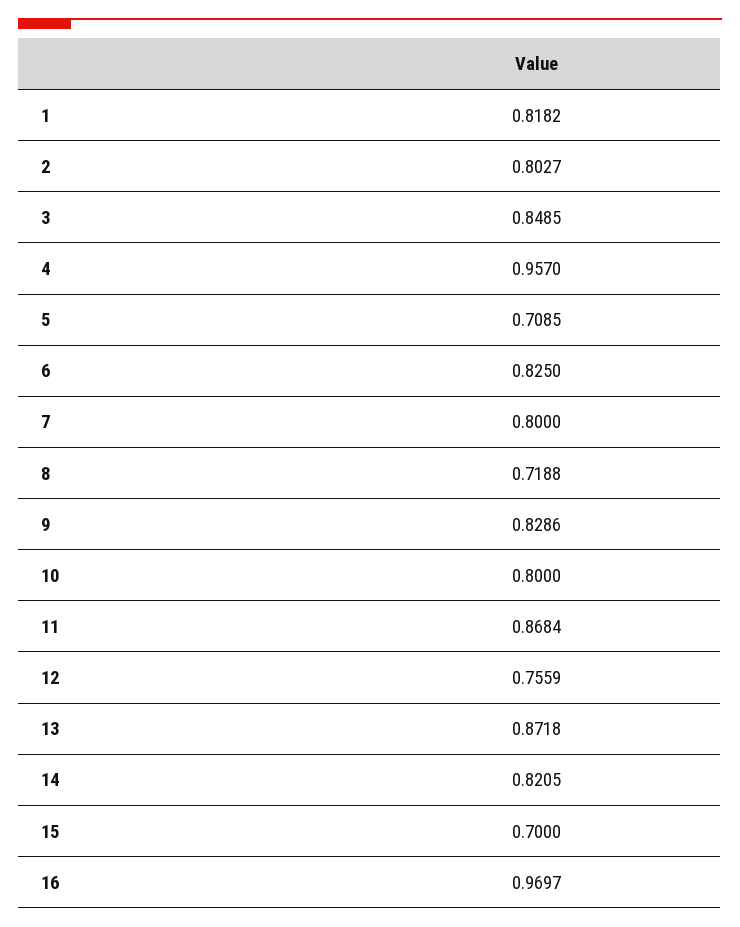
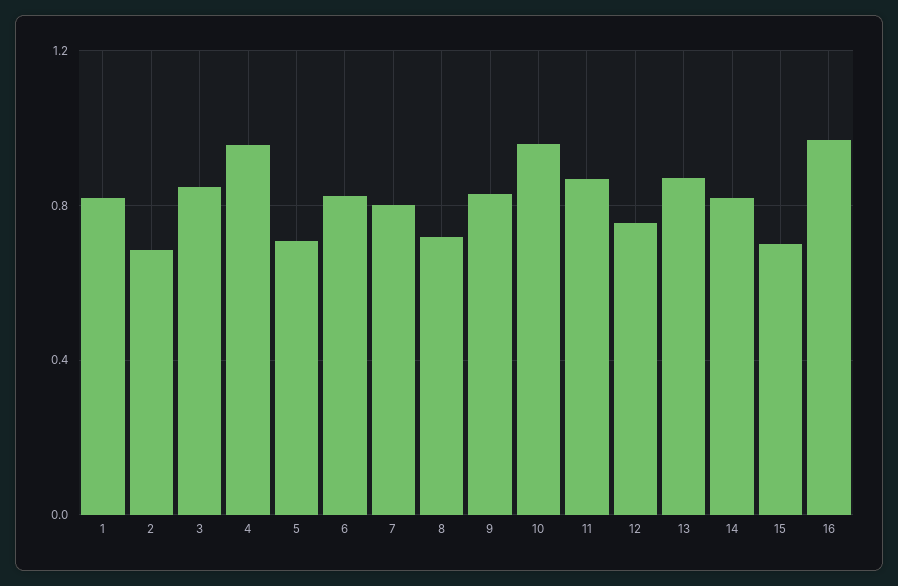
2: 0.8027 -> 0.7
10: 0.8 -> 0.95

